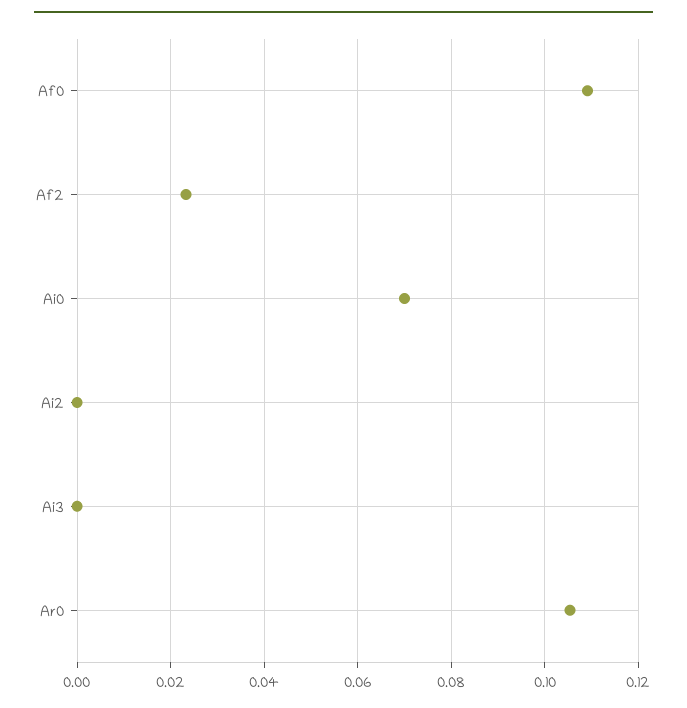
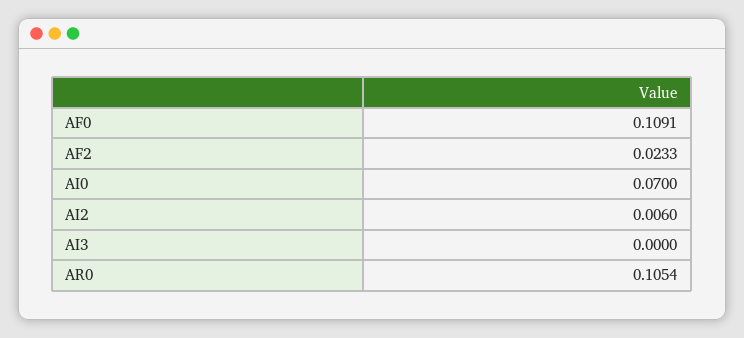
Ai2: 0 -> 0.006

